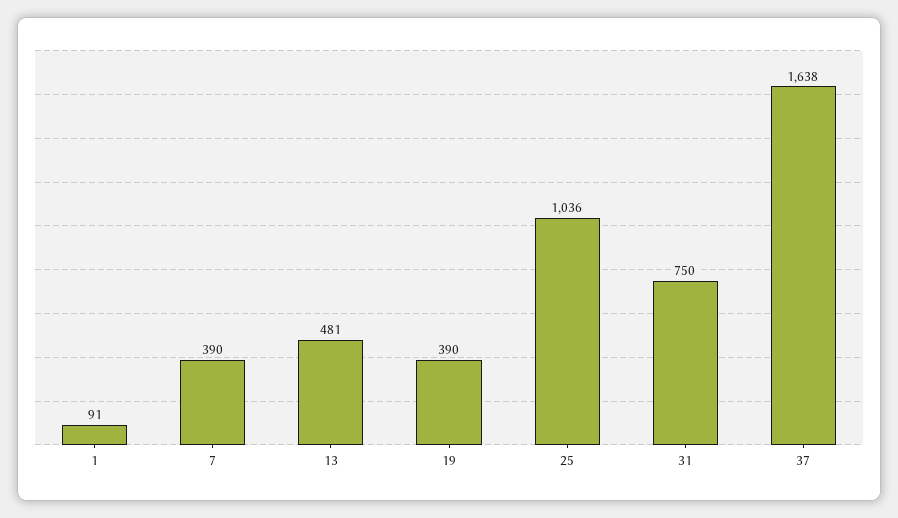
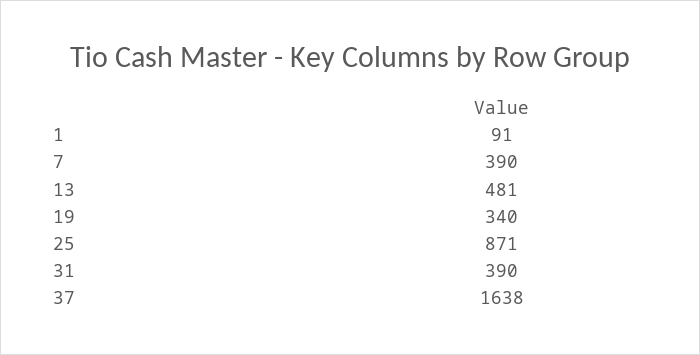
19: 390 -> 340
25: 1036 -> 871
31: 750 -> 390

